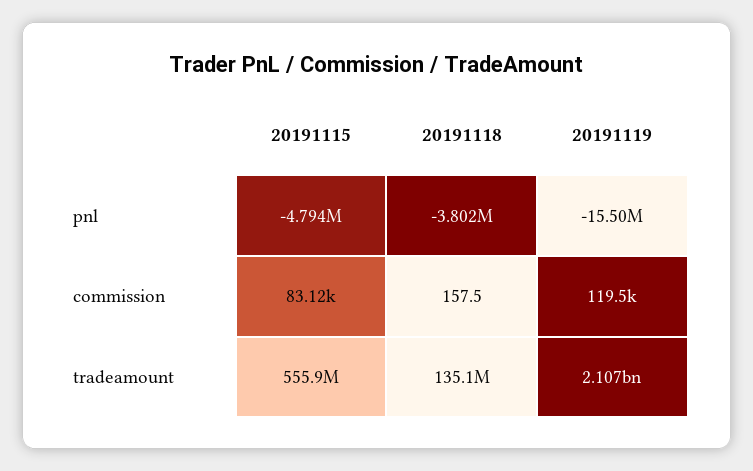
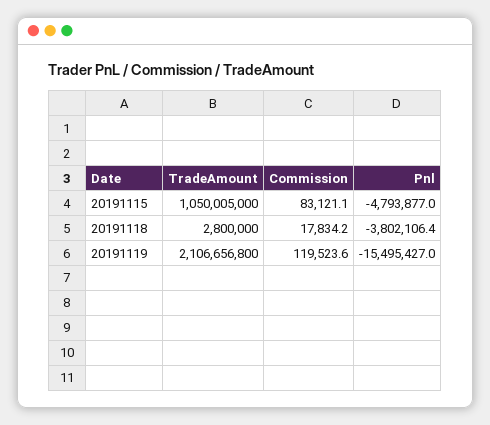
20191118, commission: 157.5 -> 17834.2
20191115, tradeamount: 555900000 -> 1050005000
20191118, tradeamount: 135100000 -> 2800000

